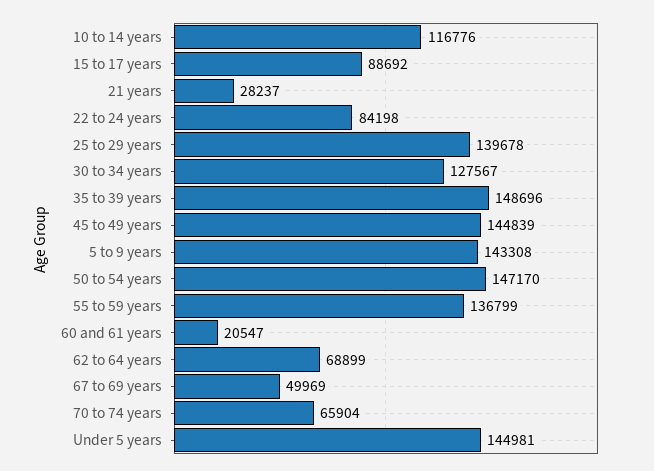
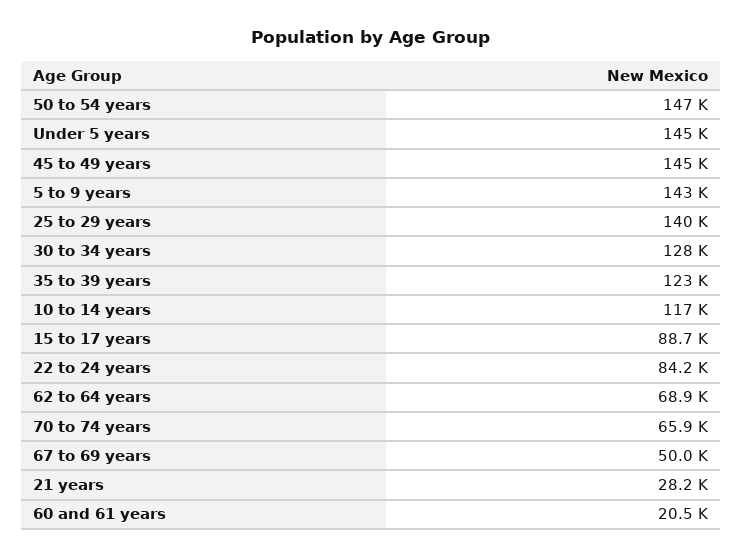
35 to 39 years: 148696 -> 123000
55 to 59 years: 136799 -> none

